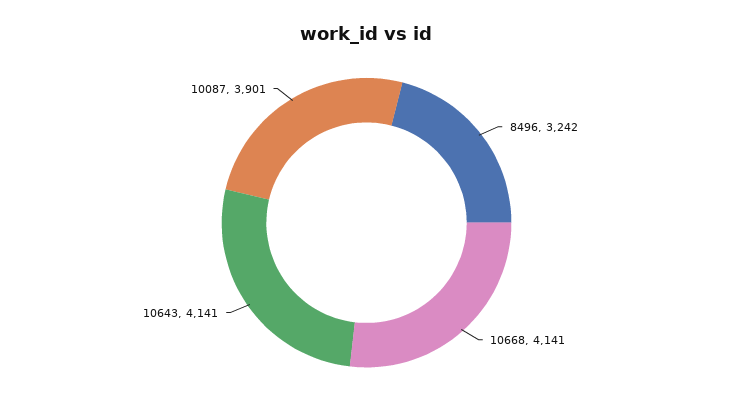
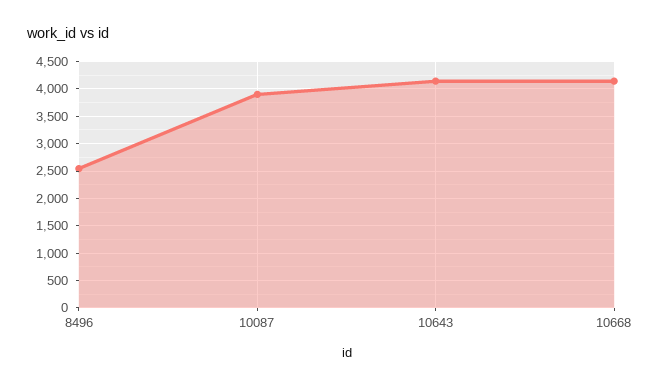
8496: 3242 -> 2500

